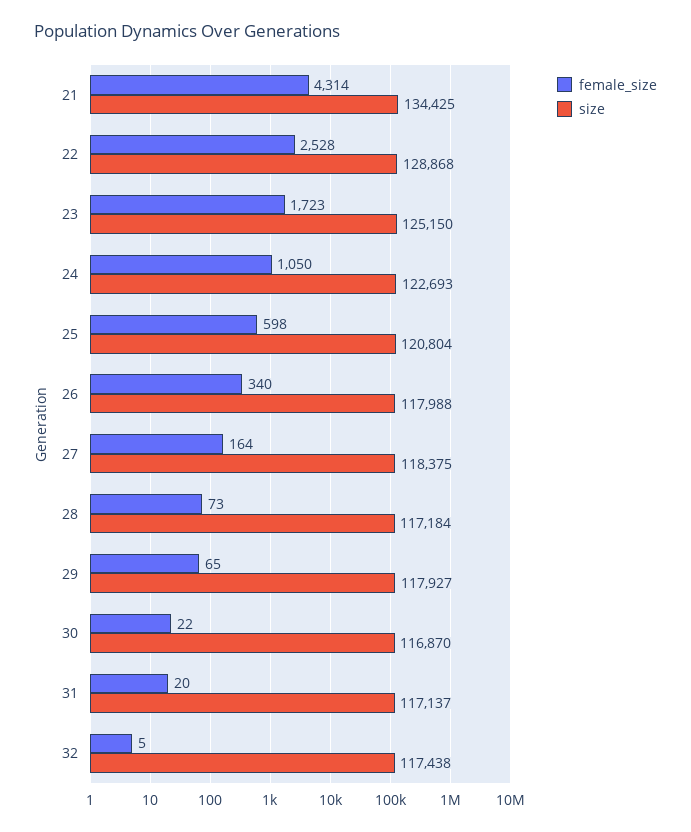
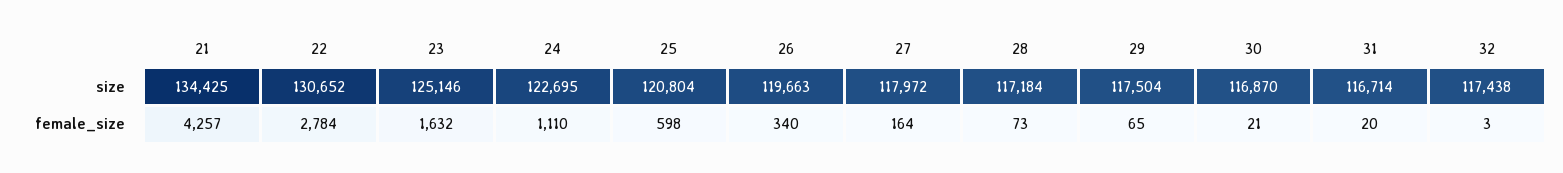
female_size, 21: 4314 -> 4257
female_size, 22: 2528 -> 2784
size, 22: 128868 -> 130652
female_size, 23: 1723 -> 1632
size, 23: 125150 -> 125146
female_size, 24: 1050 -> 1110
size, 24: 122693 -> 122695
size, 26: 117988 -> 119663
size, 27: 118375 -> 117972
size, 29: 117927 -> 117504
female_size, 30: 22 -> 21
size, 31: 117137 -> 116714
female_size, 32: 5 -> 3

